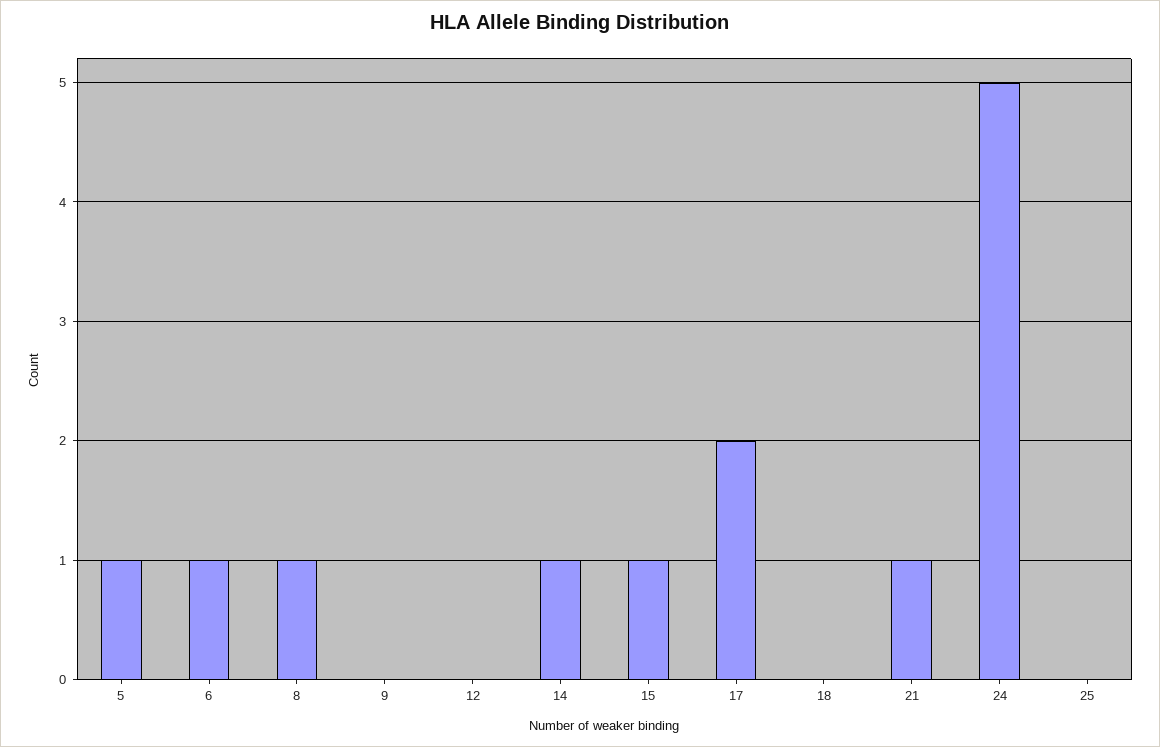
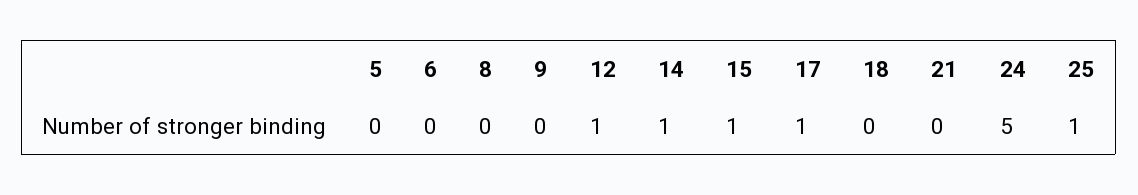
5: 1 -> 0
6: 1 -> 0
8: 1 -> 0
12: 0 -> 1
17: 2 -> 1
21: 1 -> 0
25: 0 -> 1

